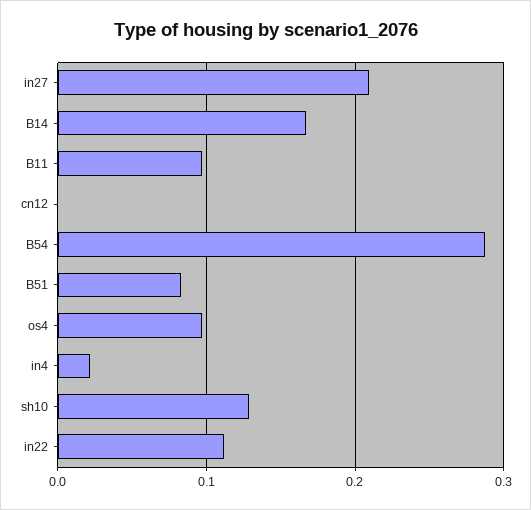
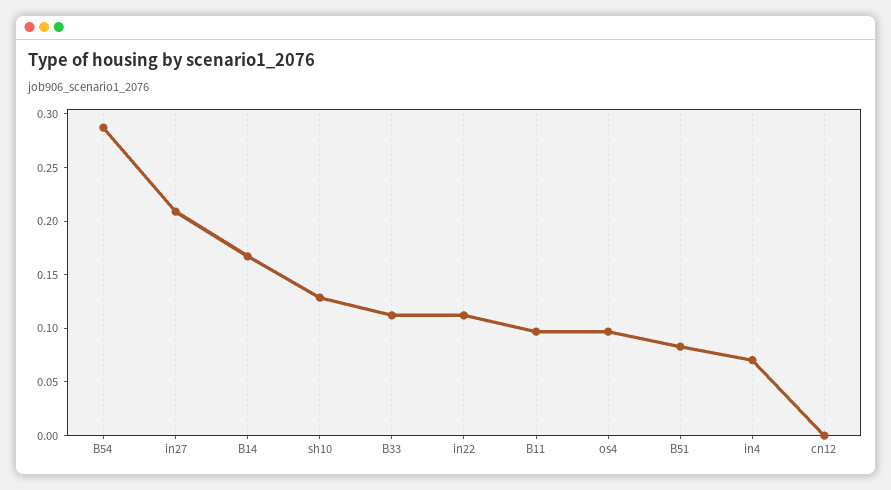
in4: 0.02 -> 0.07
B33: none -> 0.11

